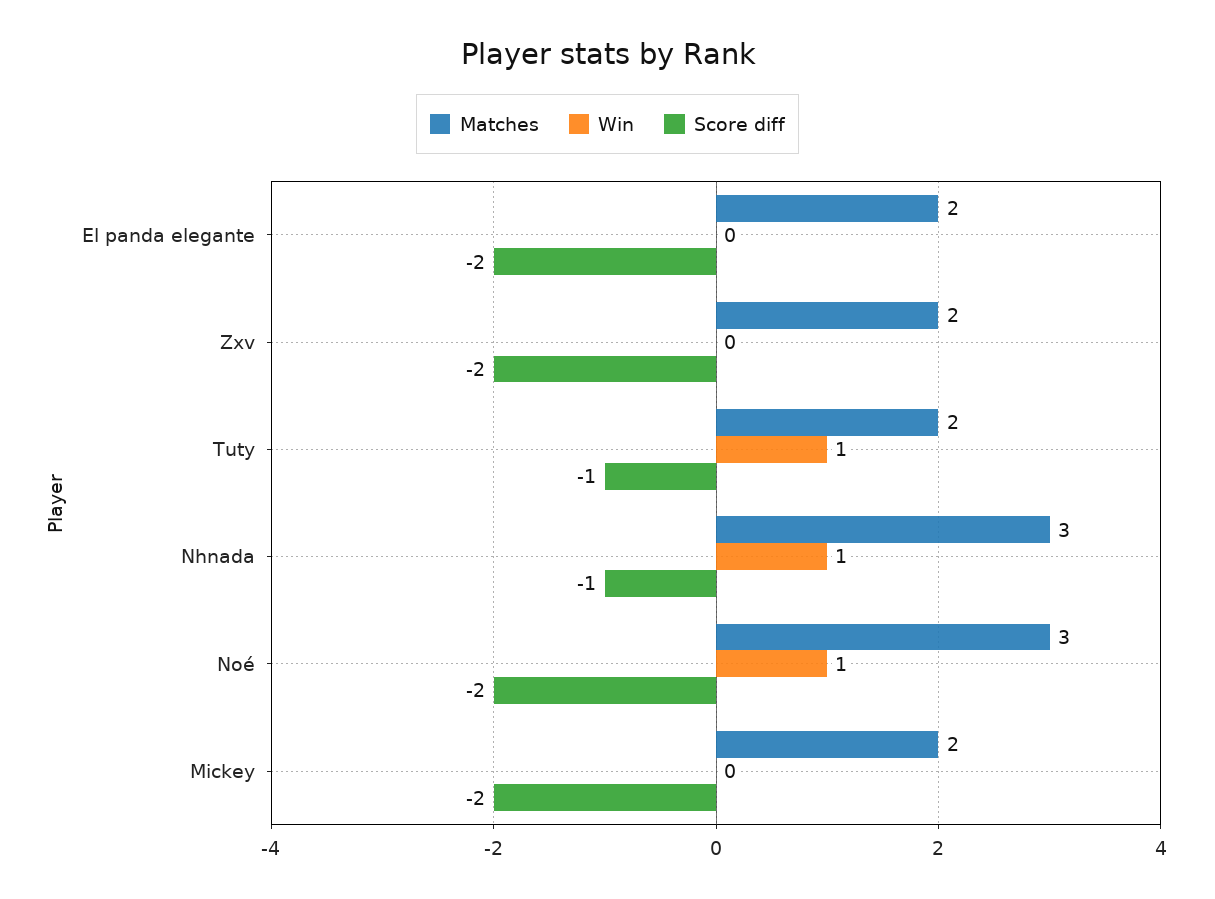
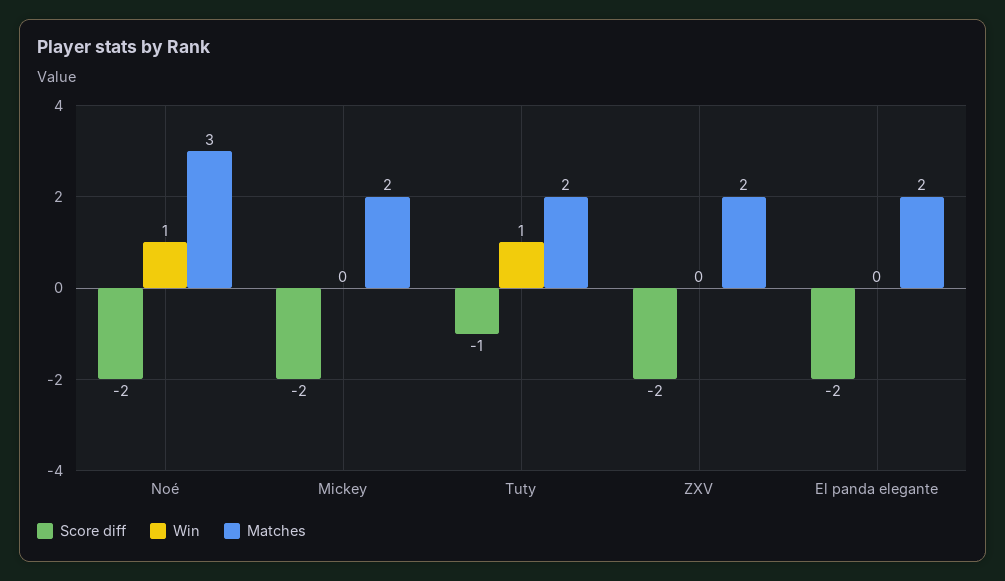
Matches, Nhnada: 3 -> none
Win, Nhnada: 1 -> none
Score diff, Nhnada: -1 -> none

